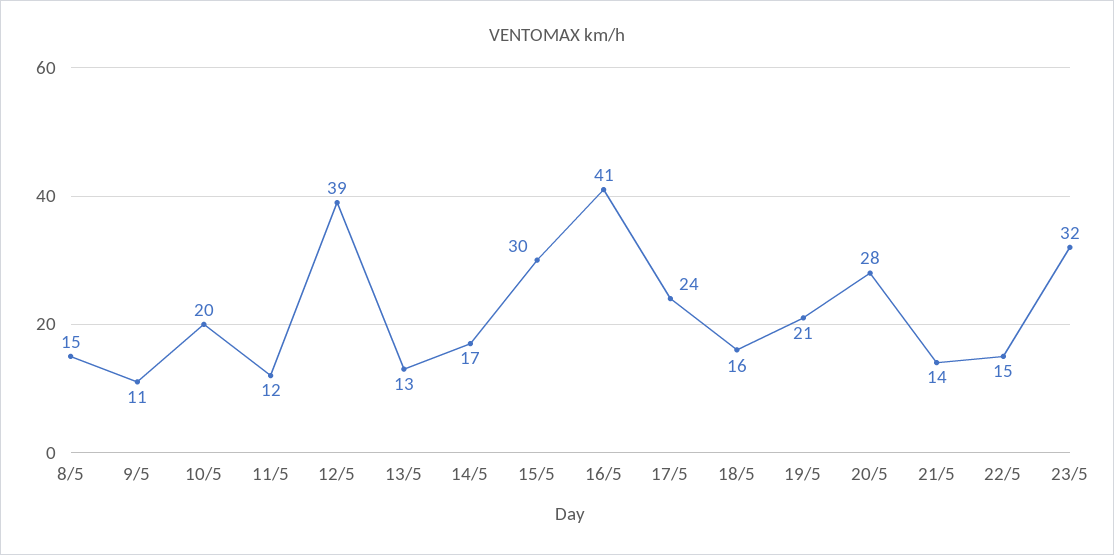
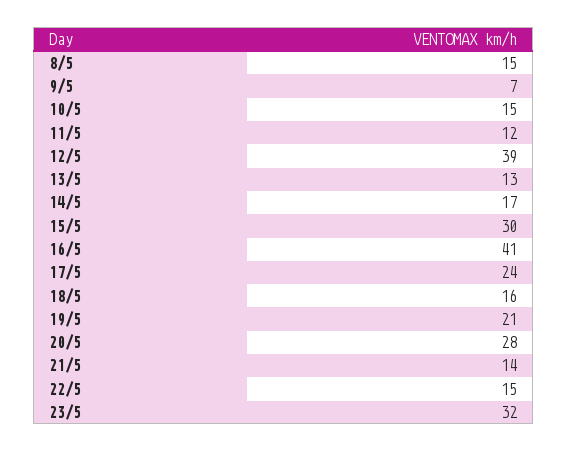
9/5: 11 -> 7
10/5: 20 -> 15

